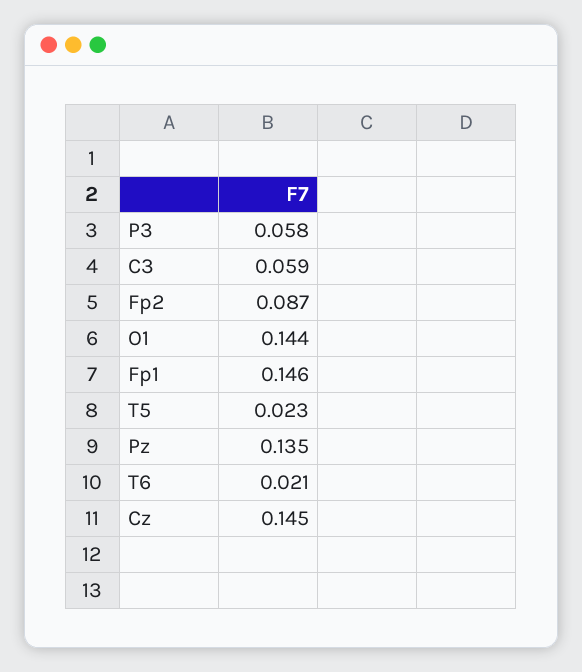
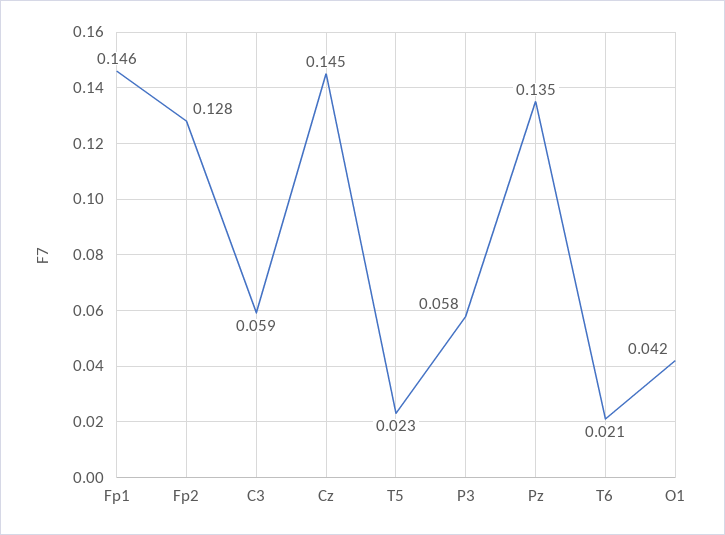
Fp2: 0.087 -> 0.128
O1: 0.144 -> 0.042

